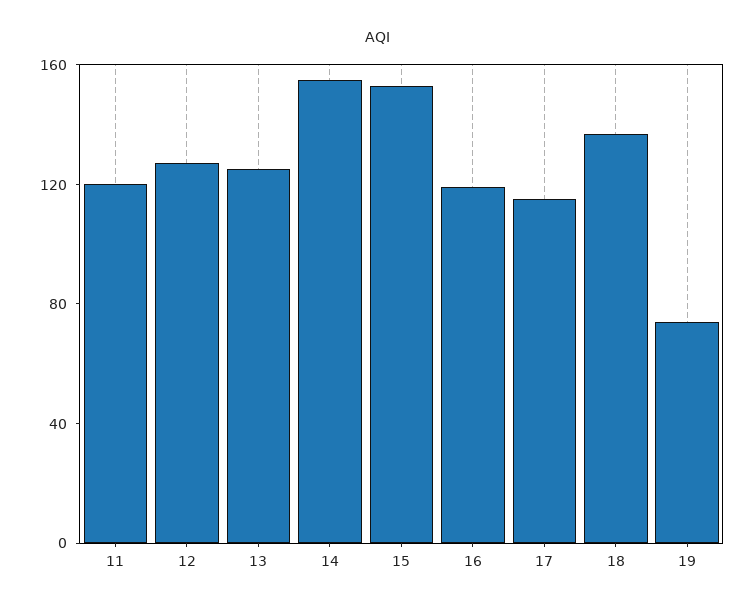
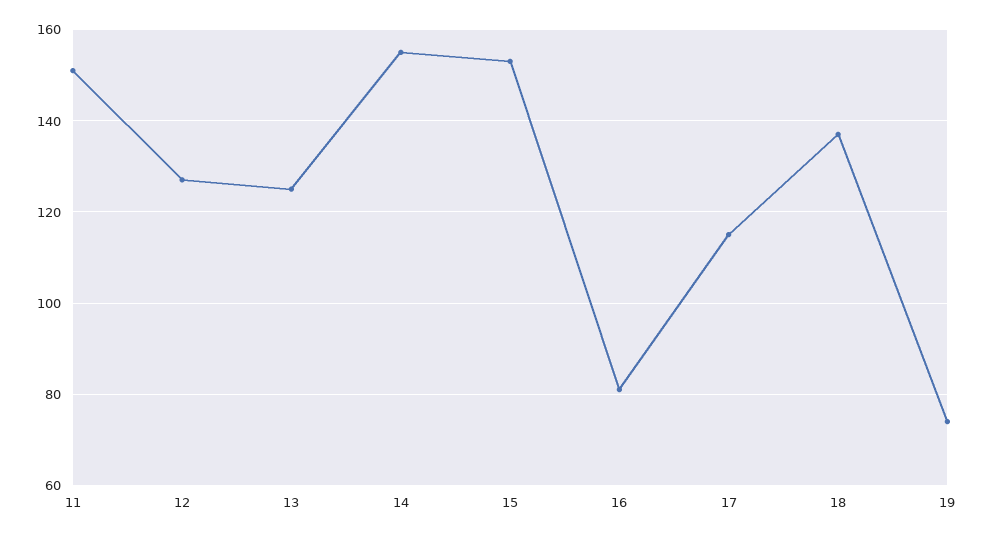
11: 120 -> 150
16: 120 -> 80

